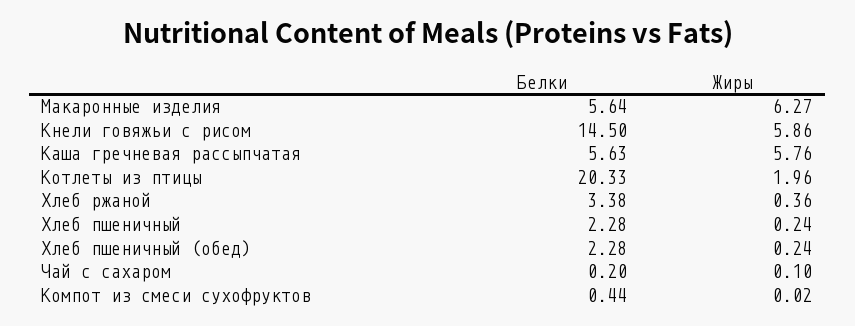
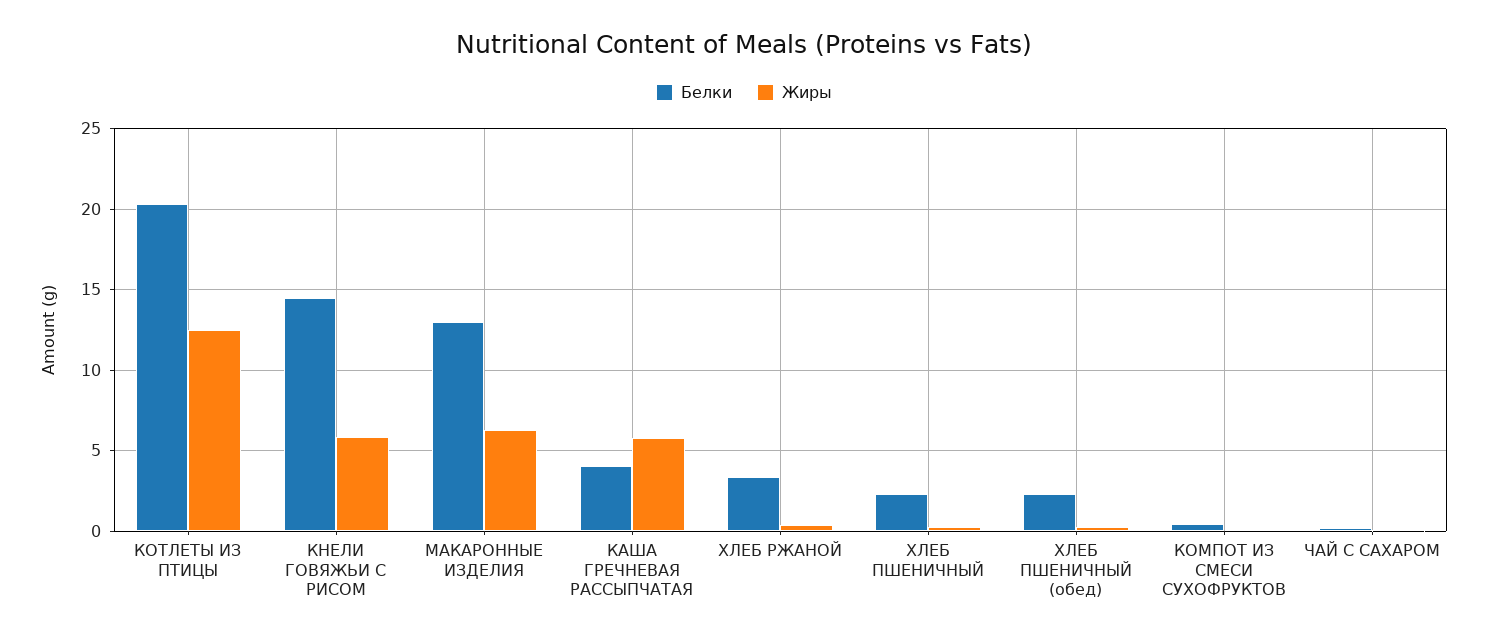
Белки, Макаронные изделия: 5.64 -> 13
Белки, Каша гречневая рассыпчатая: 5.63 -> 4
Жиры, Котлеты из птицы: 1.96 -> 12.5

